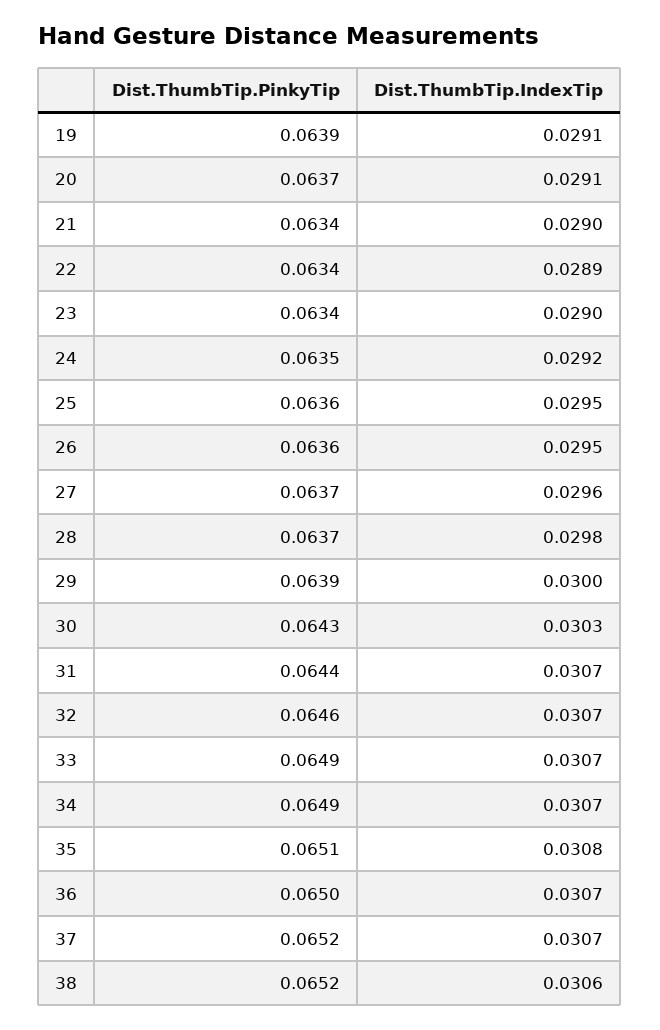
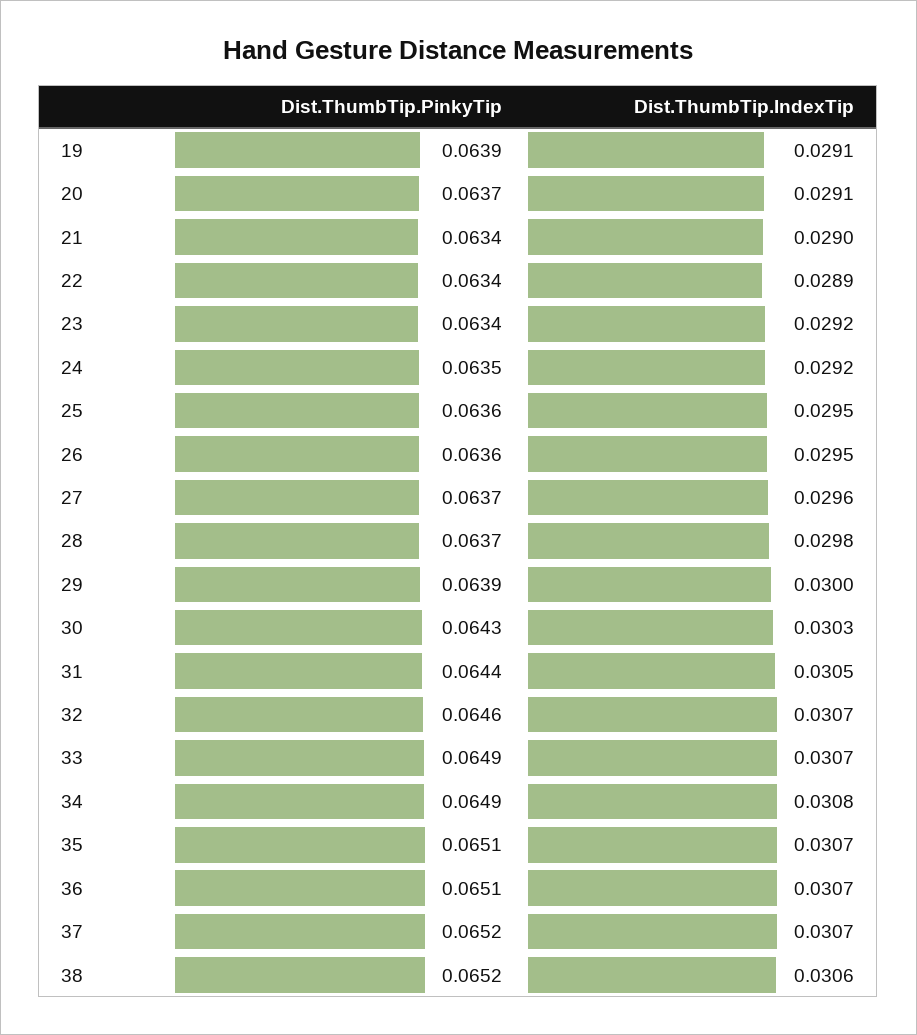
Dist.ThumbTip.IndexTip, 23: 0.029 -> 0.0292
Dist.ThumbTip.IndexTip, 31: 0.0307 -> 0.0305
Dist.ThumbTip.IndexTip, 34: 0.0307 -> 0.0308
Dist.ThumbTip.IndexTip, 35: 0.0308 -> 0.0307
Dist.ThumbTip.PinkyTip, 36: 0.065 -> 0.0651

